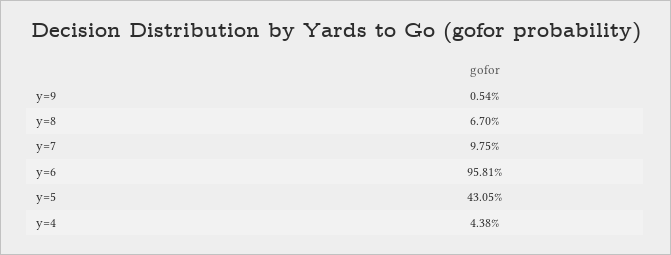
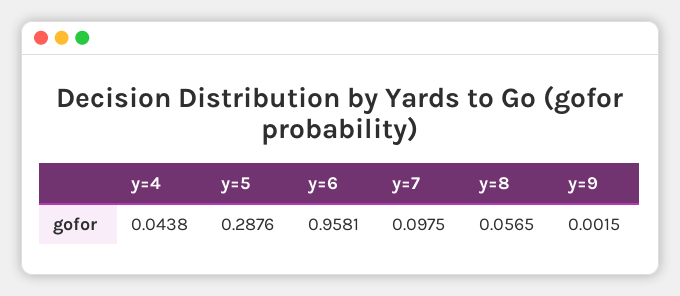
y=9: 0.0054 -> 0.0015
y=8: 0.067 -> 0.0565
y=5: 0.4305 -> 0.2876

